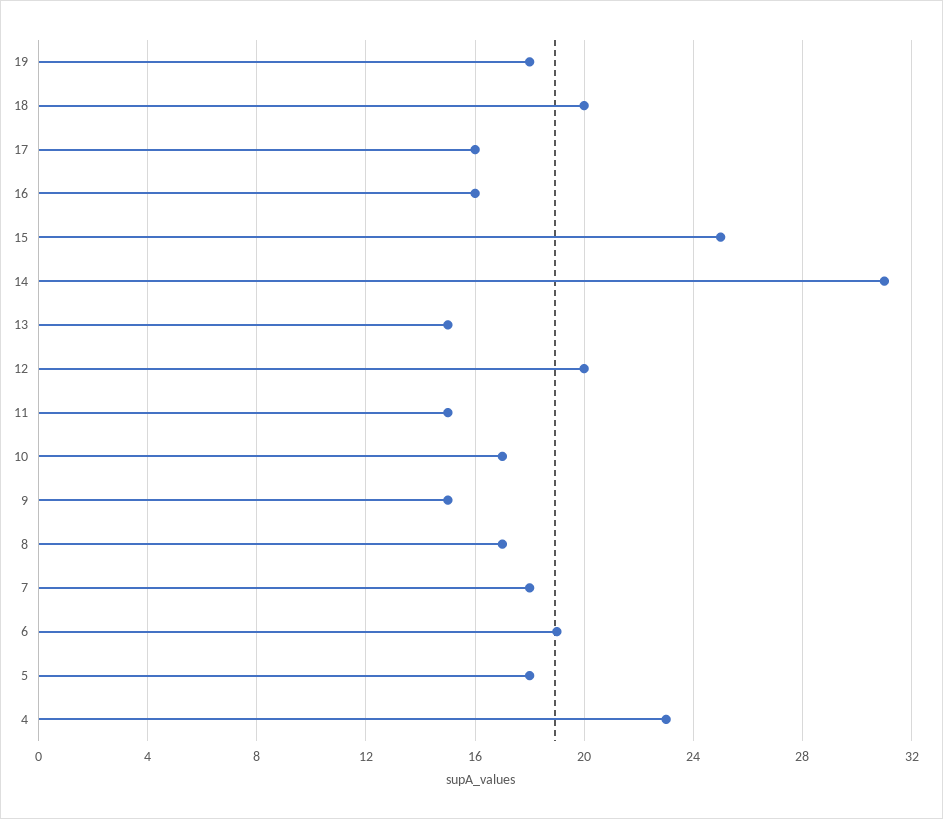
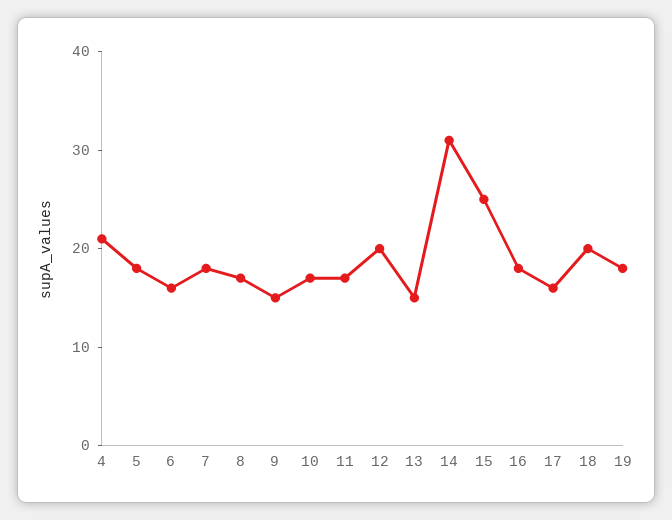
16: 16 -> 18
11: 15 -> 17
6: 19 -> 16
4: 23 -> 21

